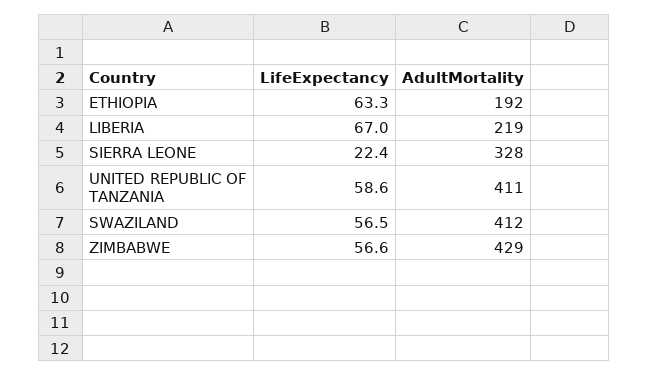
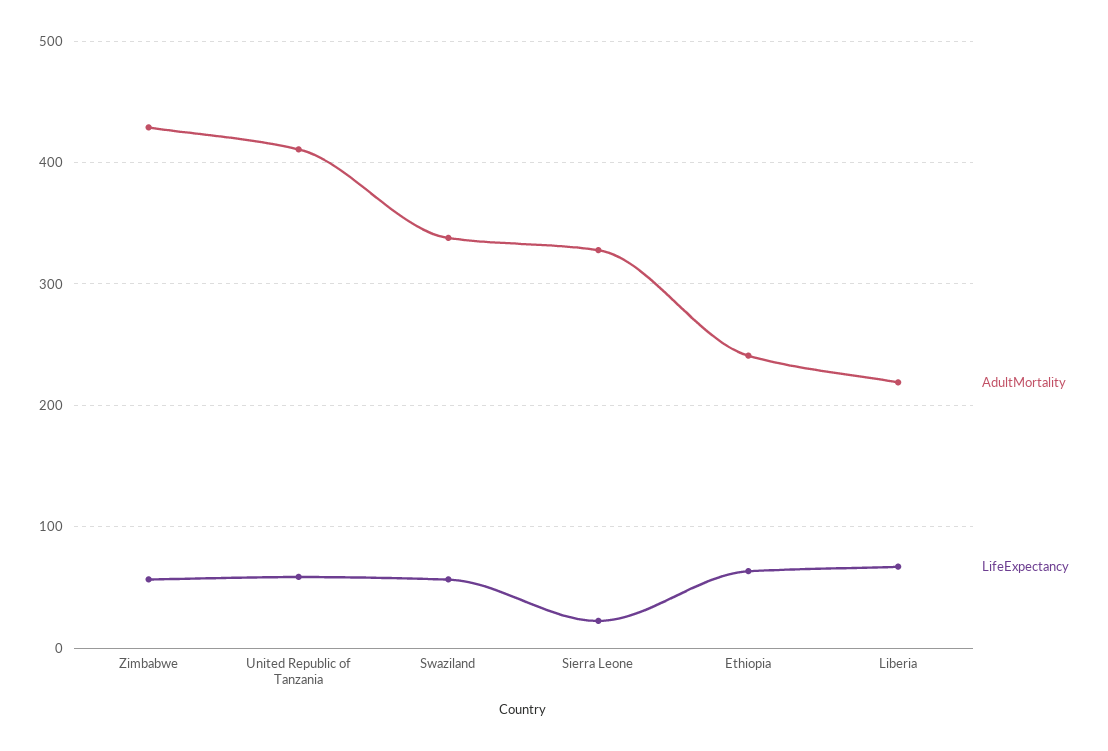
AdultMortality, ETHIOPIA: 192 -> 240
AdultMortality, SWAZILAND: 412 -> 340

